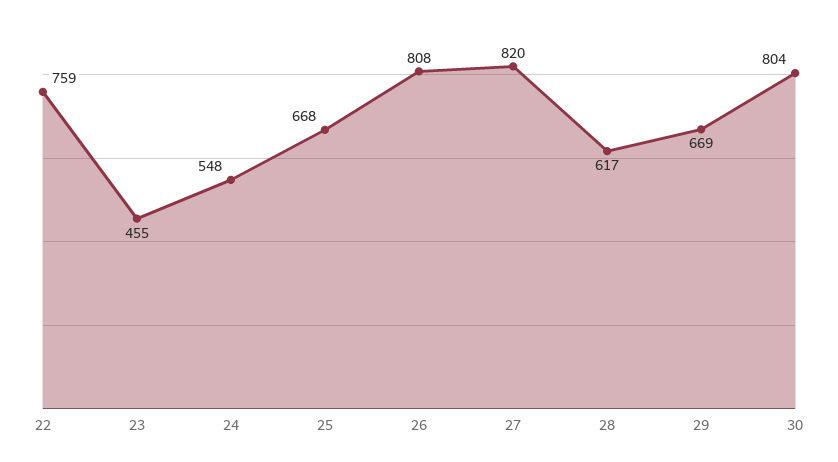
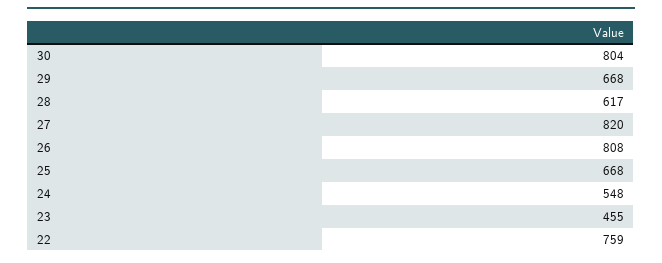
29: 669 -> 668

